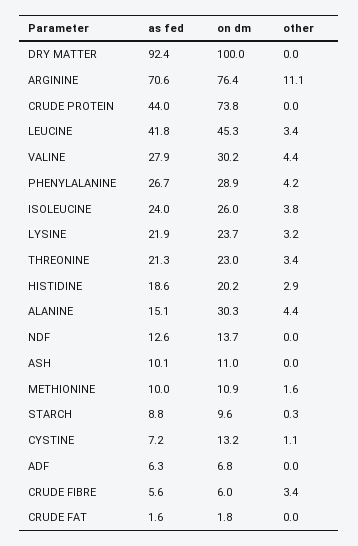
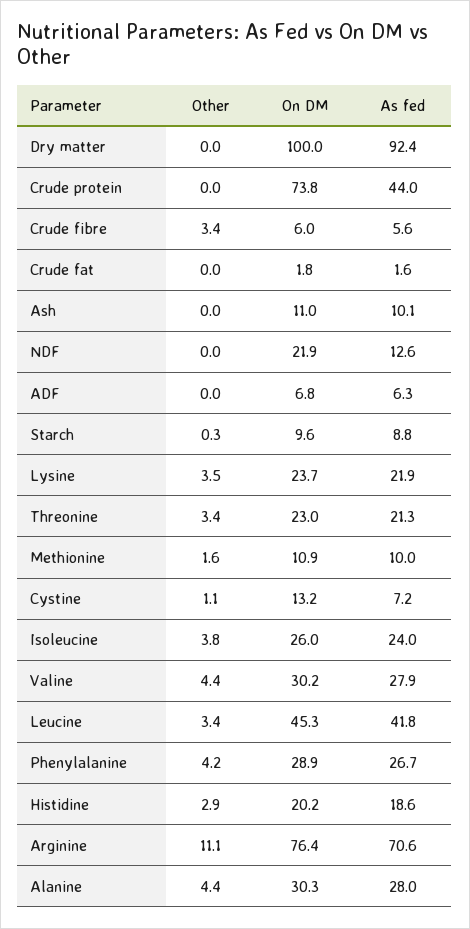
other, LYSINE: 3.2 -> 3.5
as fed, ALANINE: 15.1 -> 28
on dm, NDF: 13.7 -> 21.9

